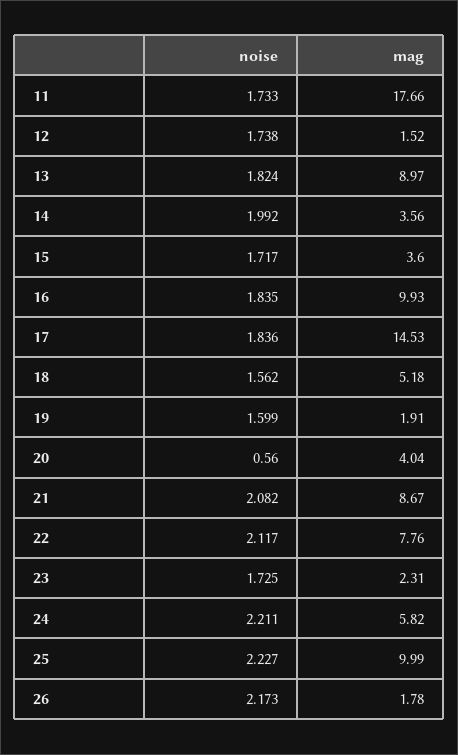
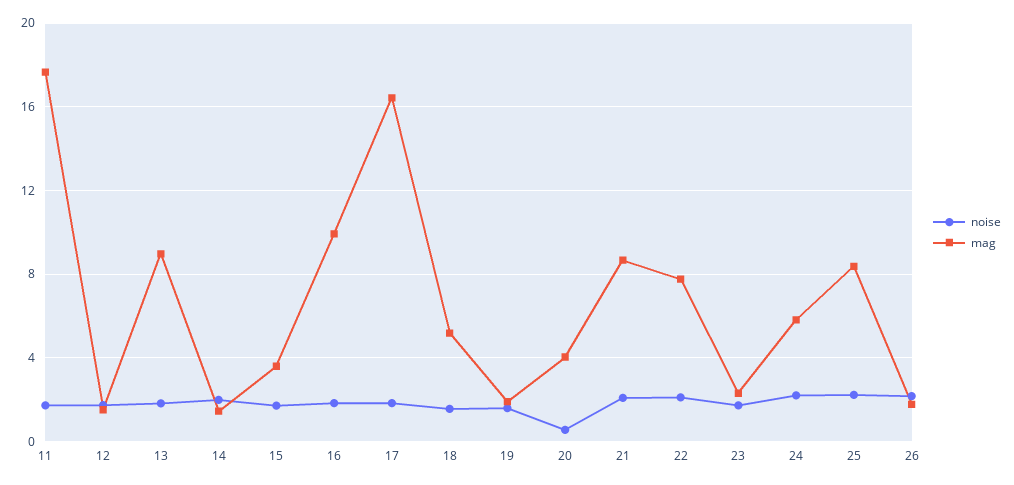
mag, 14: 3.56 -> 1.5
mag, 17: 14.53 -> 16.5
mag, 25: 9.99 -> 8.5

